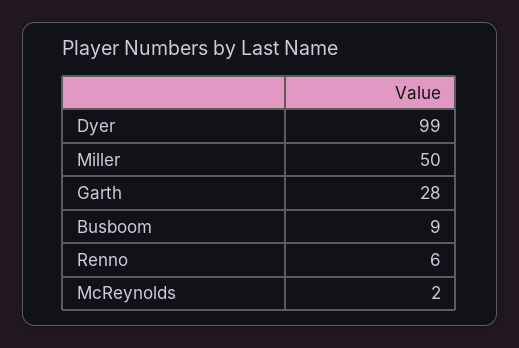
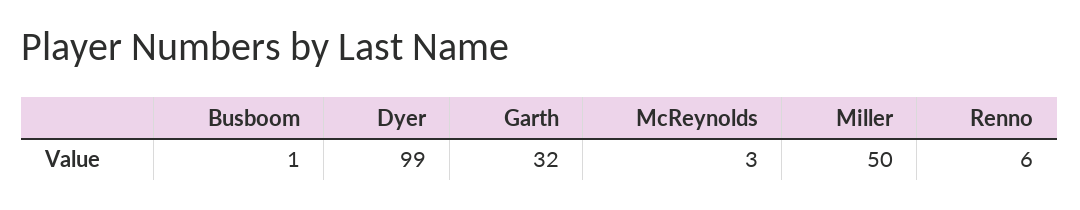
Garth: 28 -> 32
Busboom: 9 -> 1
McReynolds: 2 -> 3

